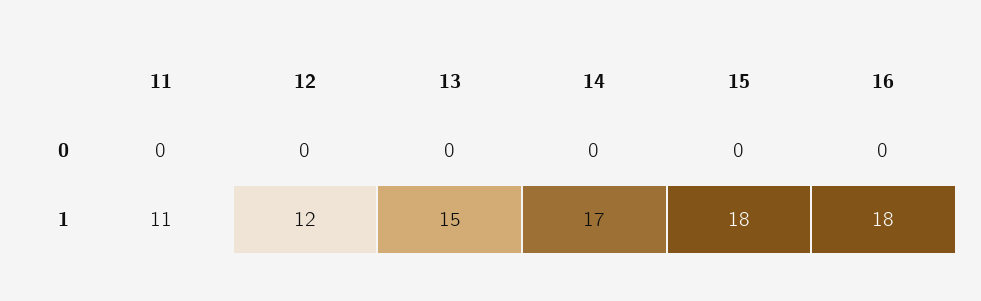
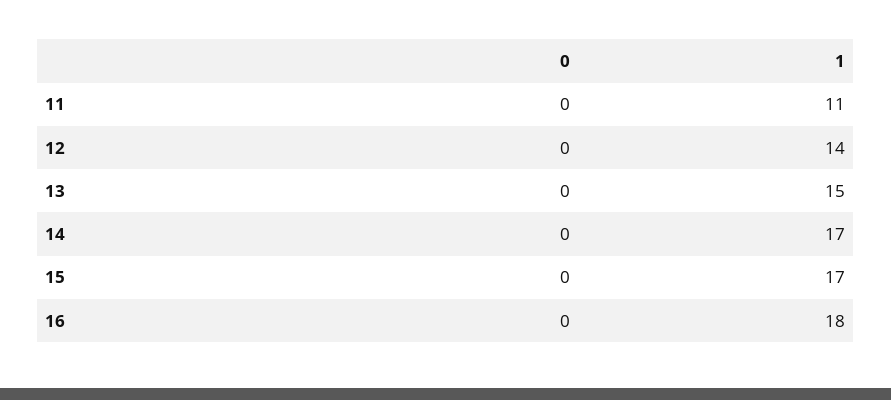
12, 1: 12 -> 14
15, 1: 18 -> 17

